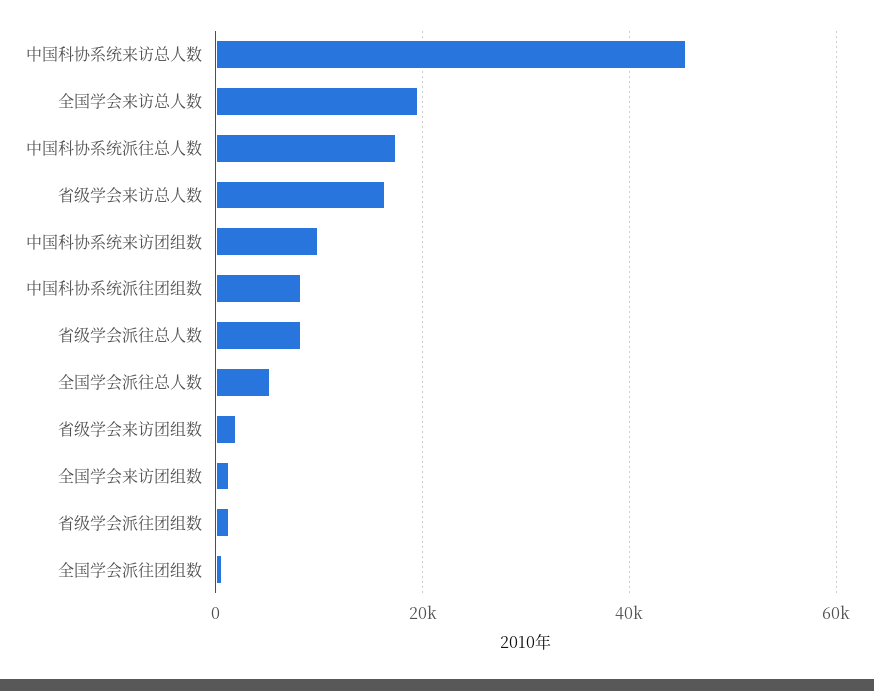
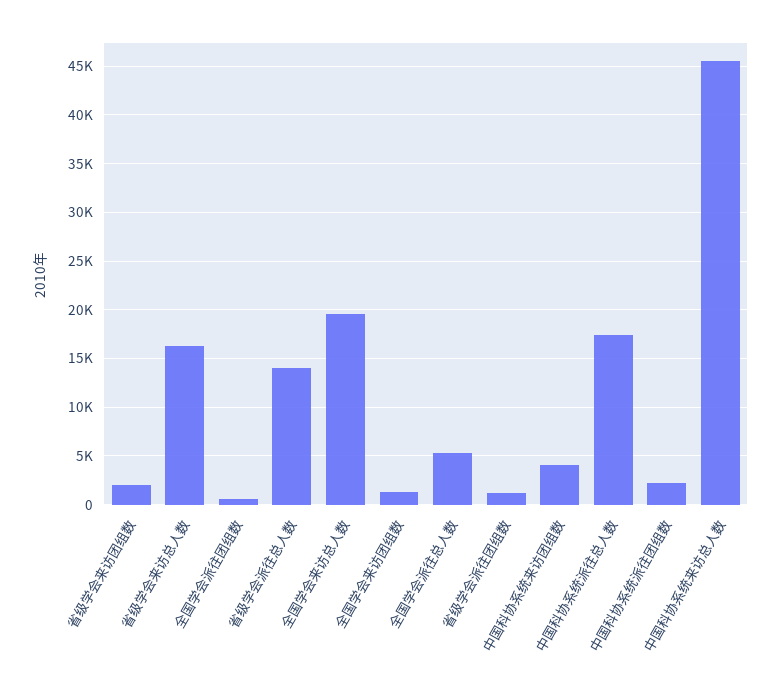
中国科协系统来访团组数: 10000 -> 4000
中国科协系统派往团组数: 8000 -> 2000
省级学会派往总人数: 8000 -> 14000

